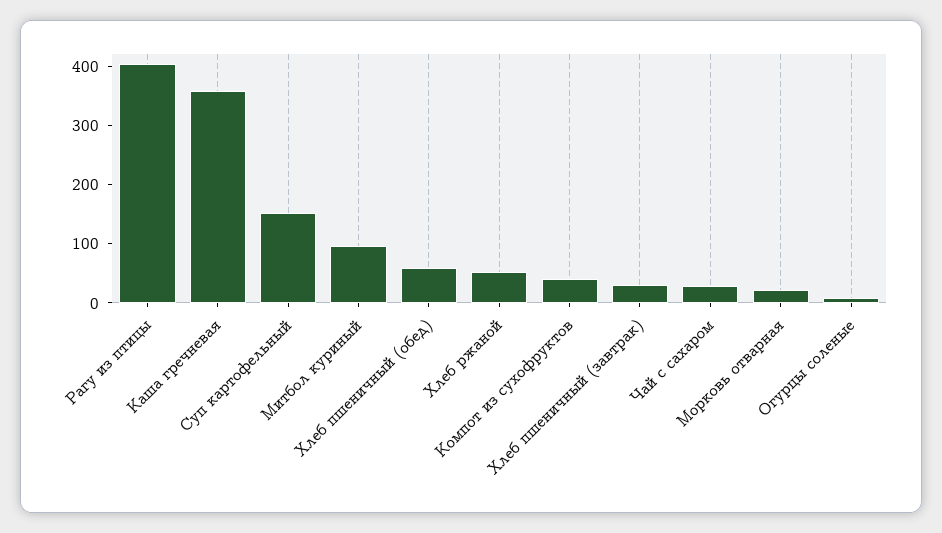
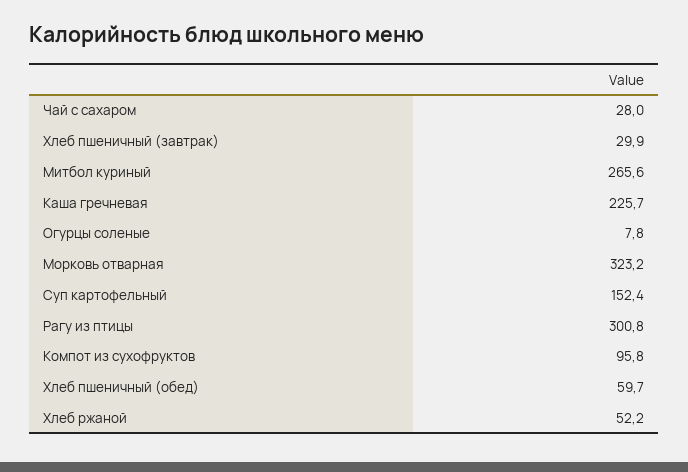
Рагу из птицы: 400 -> 300.8
Каша гречневая: 360 -> 225.7
Митбол куриный: 100 -> 265.6
Компот из сухофруктов: 40 -> 95.8
Морковь отварная: 20 -> 323.2

